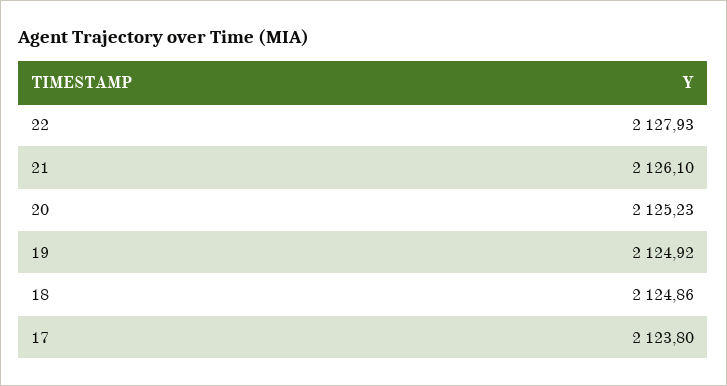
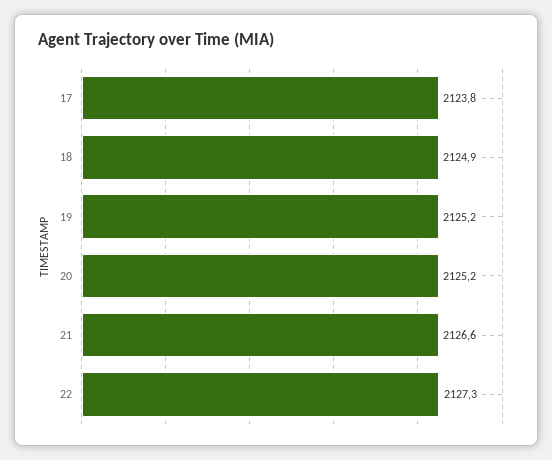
22: 2127.93 -> 2127.3
21: 2126.1 -> 2126.6
19: 2124.92 -> 2125.2

